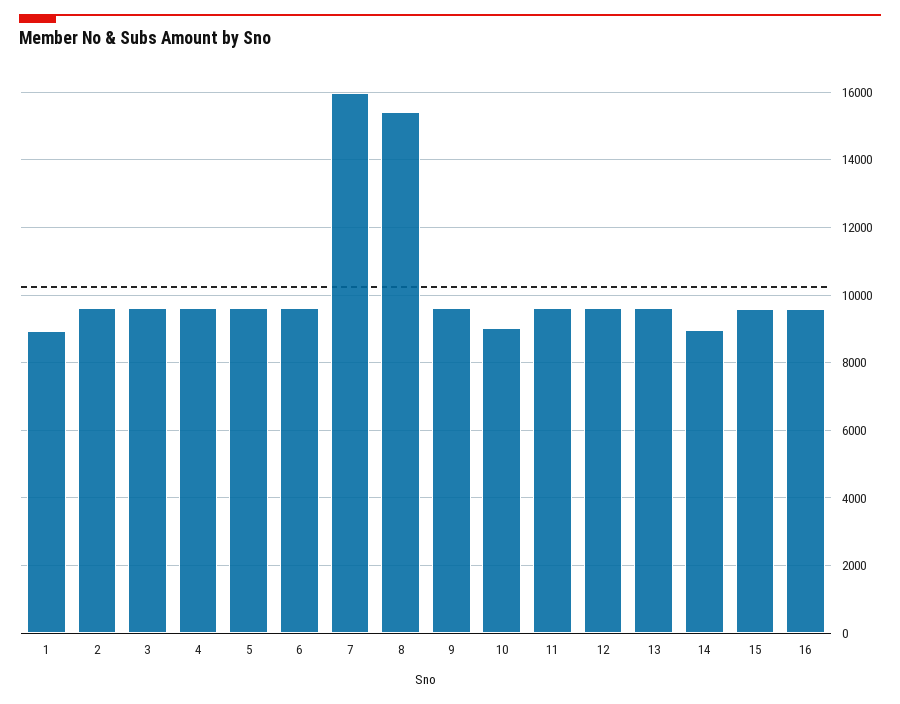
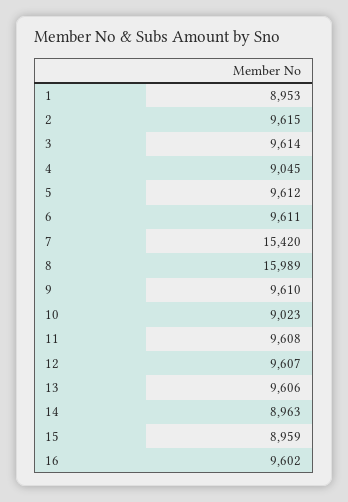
4: 9600 -> 9045
7: 16000 -> 15420
8: 15400 -> 15989
15: 9600 -> 8959

